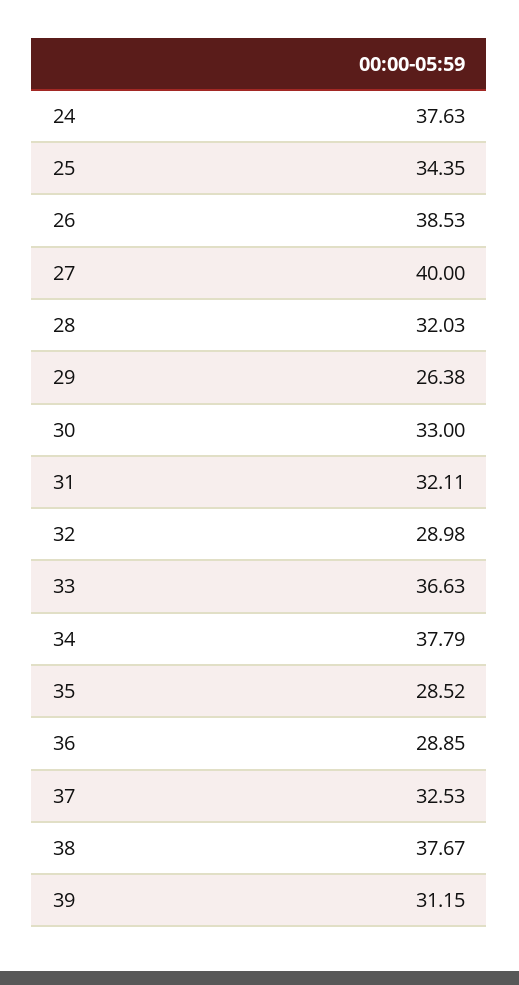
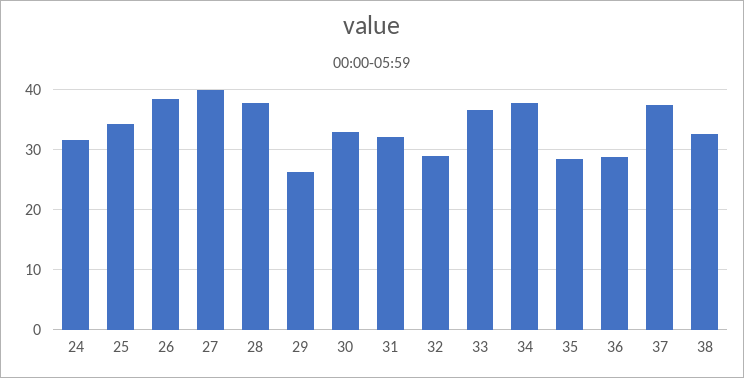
24: 37.63 -> 32
28: 32.03 -> 38
37: 32.53 -> 38
38: 37.67 -> 32
39: 31.15 -> none

